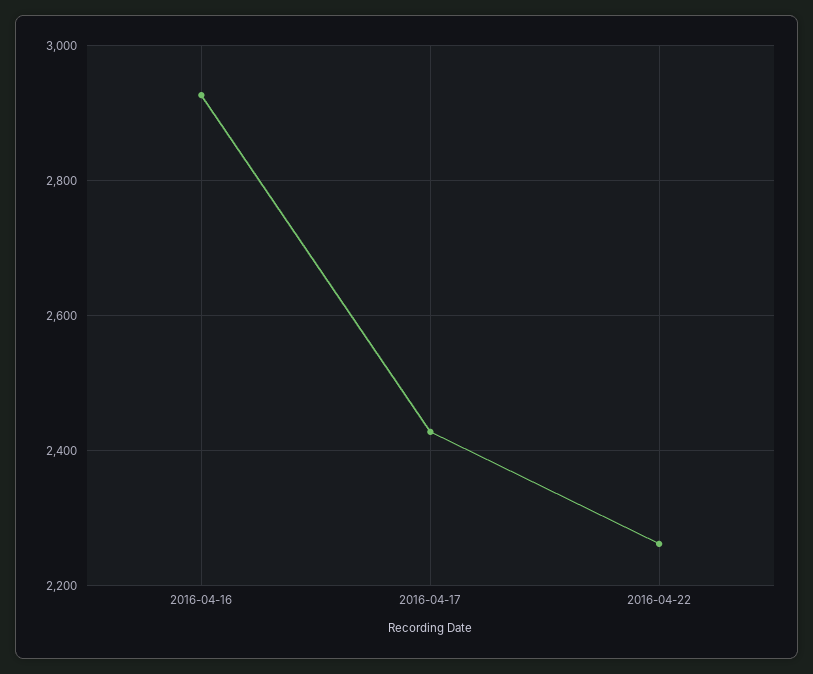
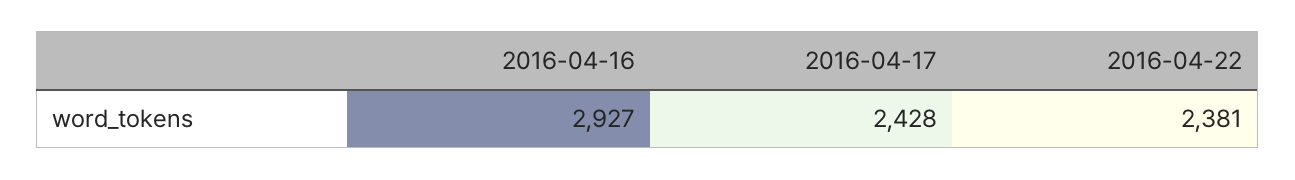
2016-04-22: 2260 -> 2381

